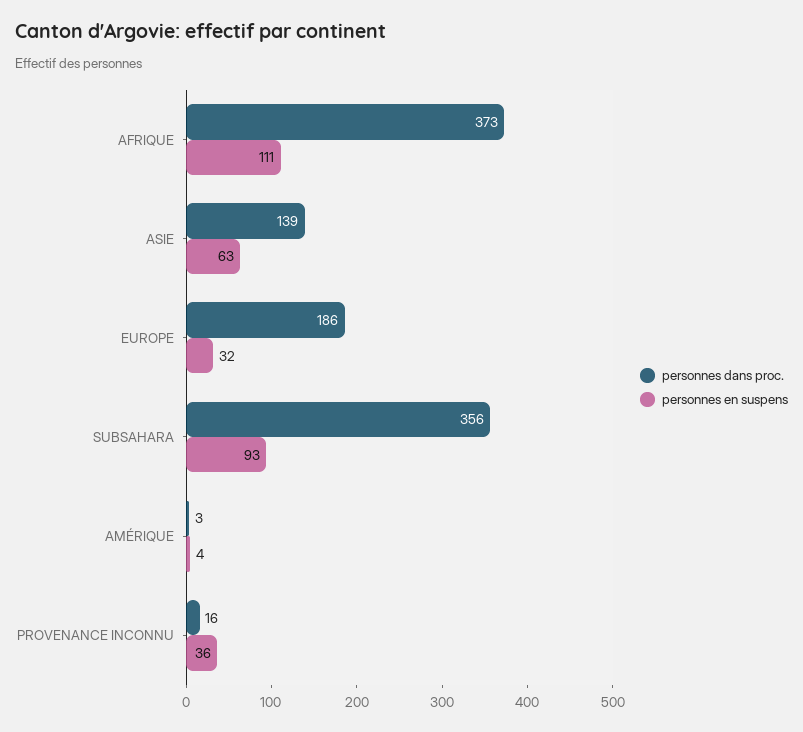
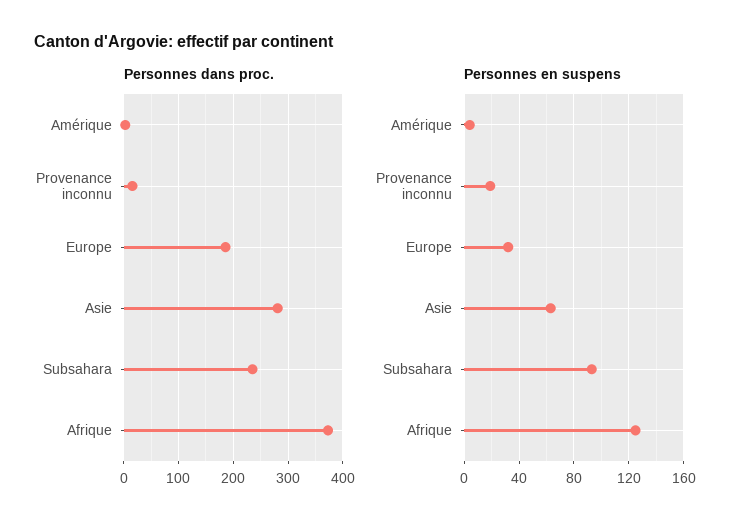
personnes en suspens, AFRIQUE: 111 -> 125
personnes dans proc., ASIE: 139 -> 280
personnes dans proc., SUBSAHARA: 356 -> 240
personnes en suspens, PROVENANCE INCONNU: 36 -> 20

